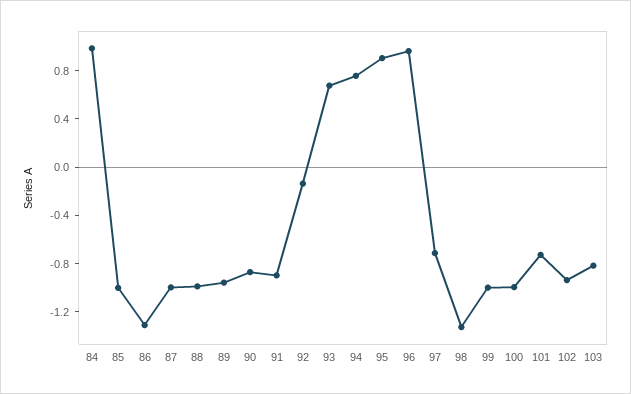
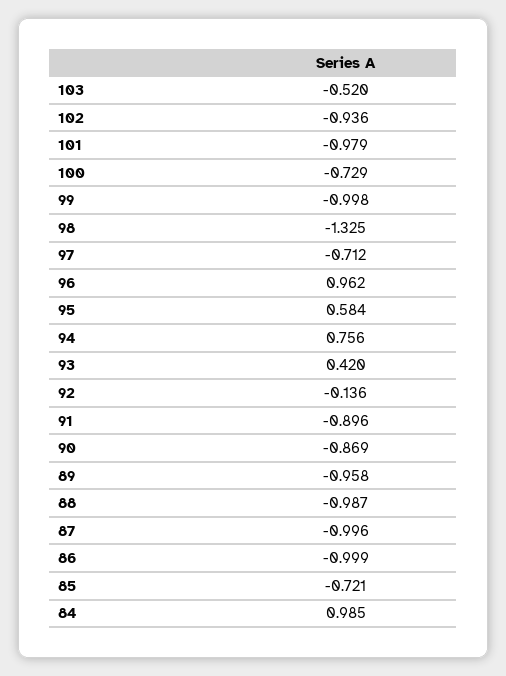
85: -1 -> -0.721
86: -1.3 -> -0.999
93: 0.7 -> 0.42
95: 0.9 -> 0.584
100: -1 -> -0.729
101: -0.7 -> -0.979
103: -0.8 -> -0.52

